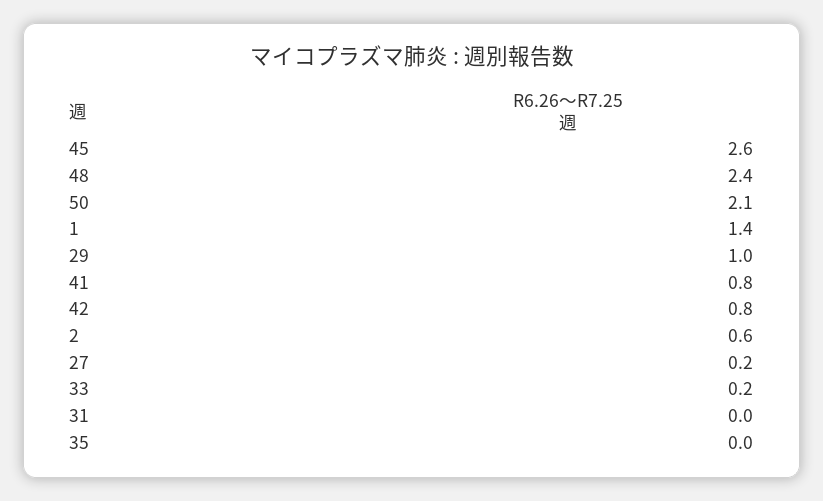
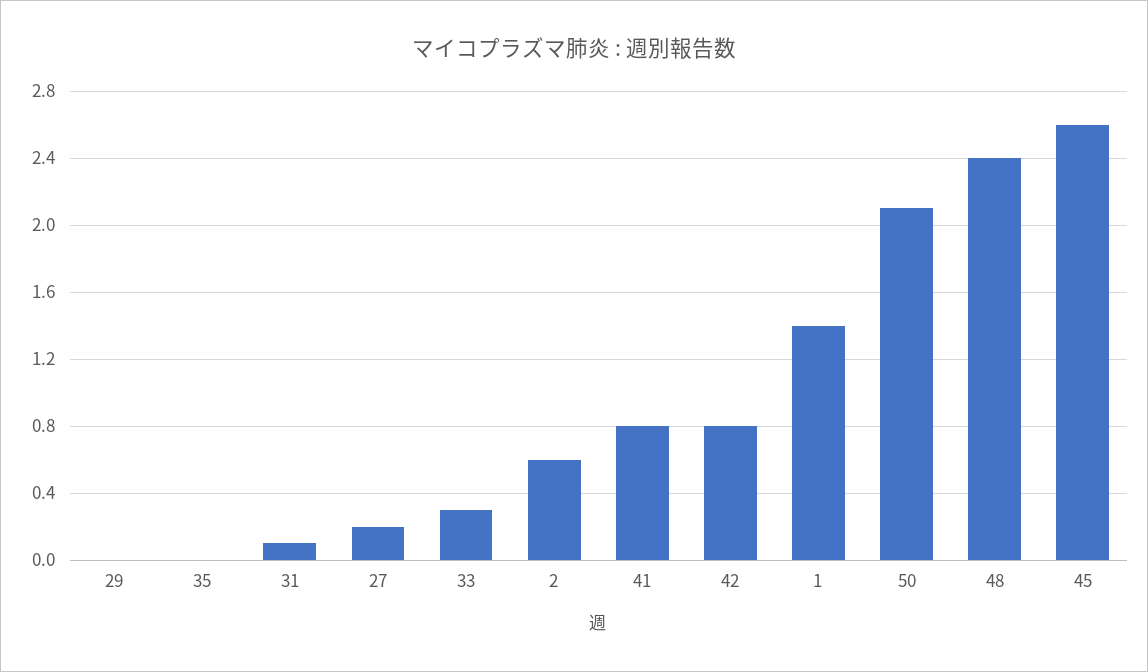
29: 1 -> 0
33: 0.2 -> 0.3
31: 0 -> 0.1

